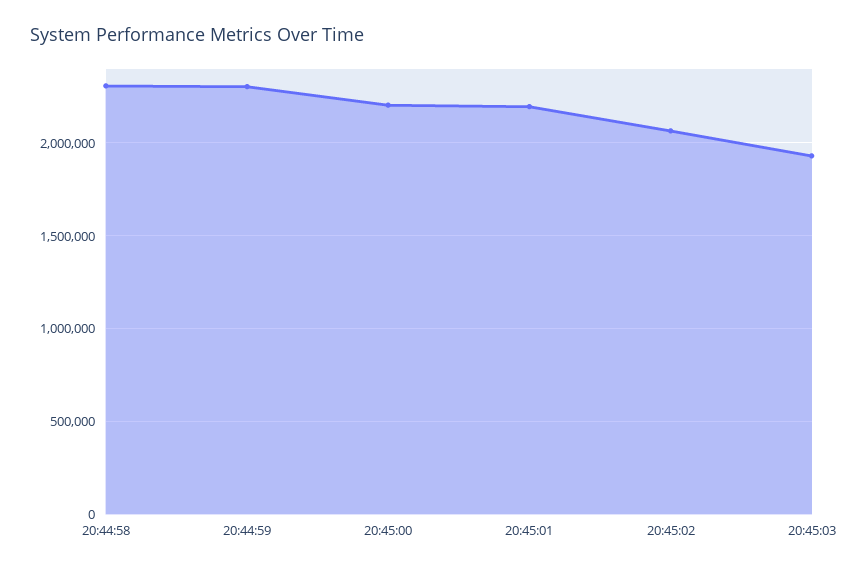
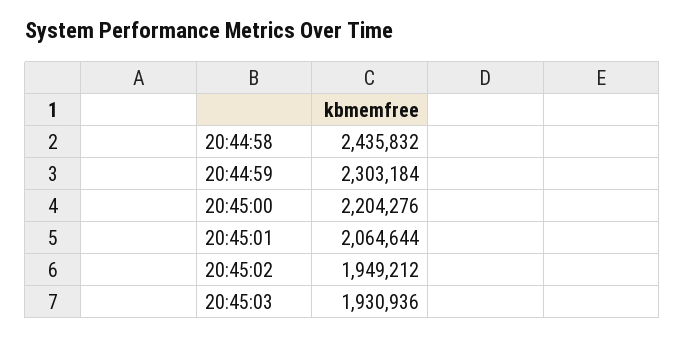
20:44:58: 2300000 -> 2435832
20:45:01: 2200000 -> 2064644
20:45:02: 2050000 -> 1949212

